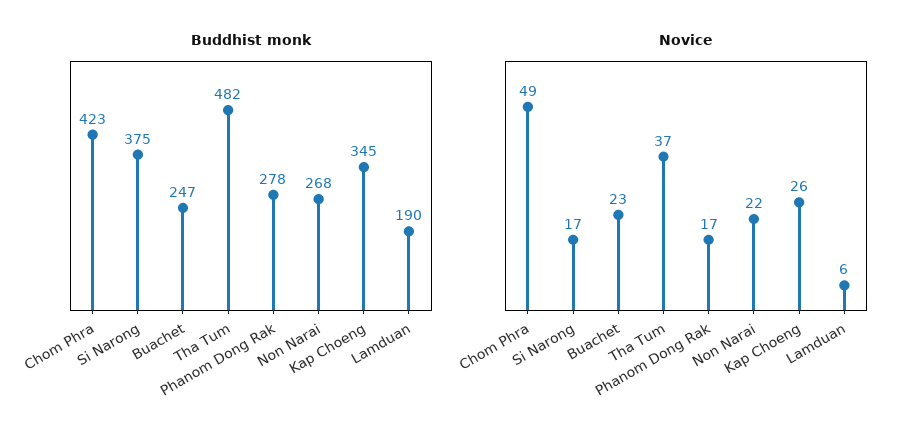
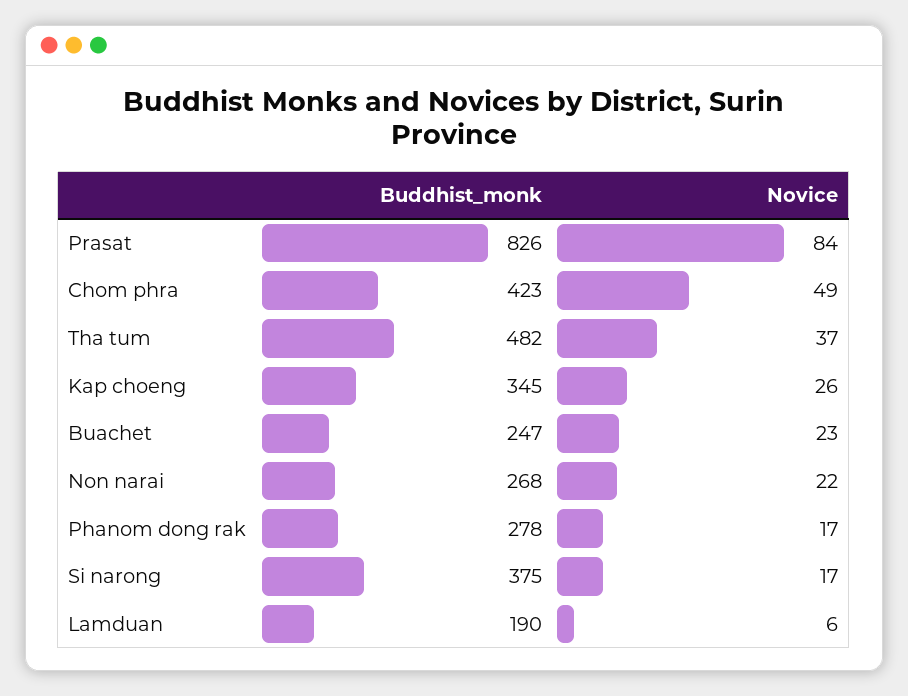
Buddhist monk, Prasat: none -> 826
Novice, Prasat: none -> 84

